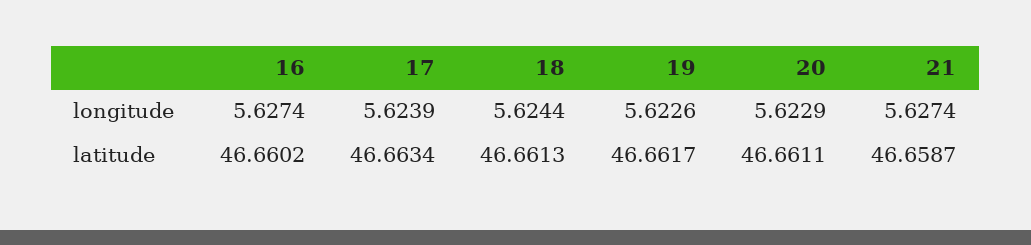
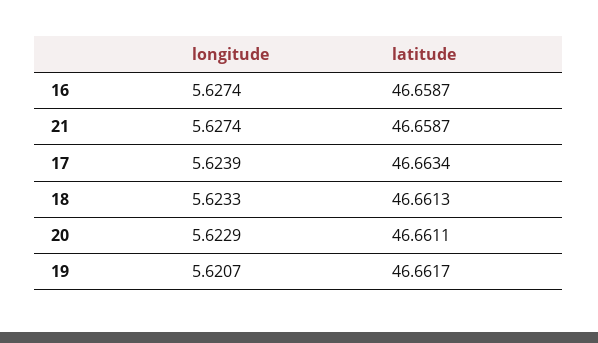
18, longitude: 5.6244 -> 5.6233
19, longitude: 5.6226 -> 5.6207
16, latitude: 46.6602 -> 46.6587

